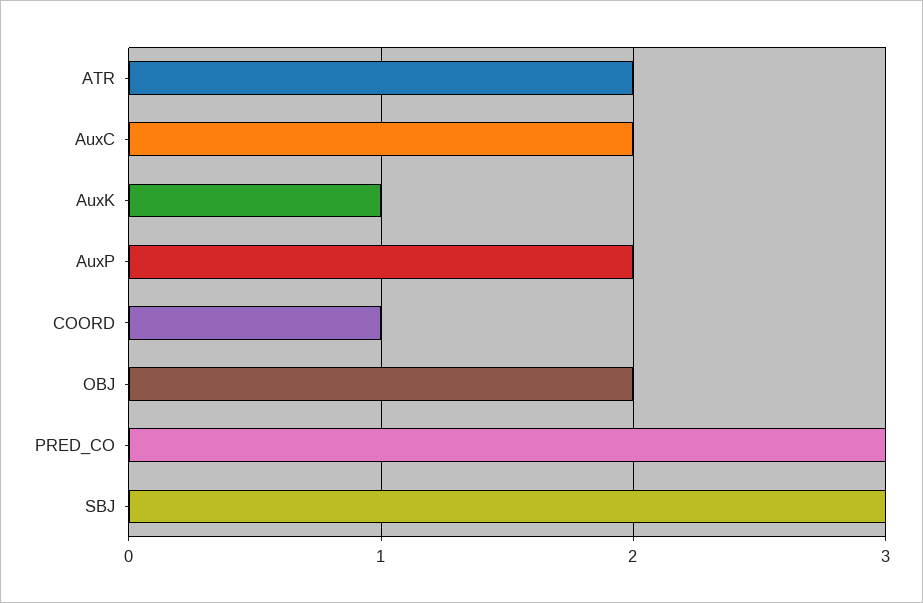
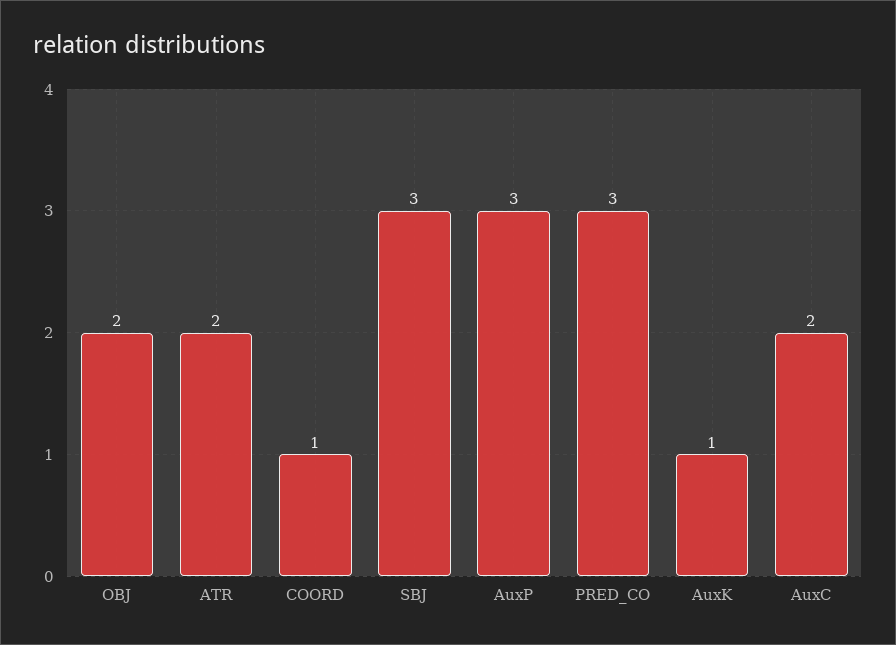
AuxP: 2 -> 3

